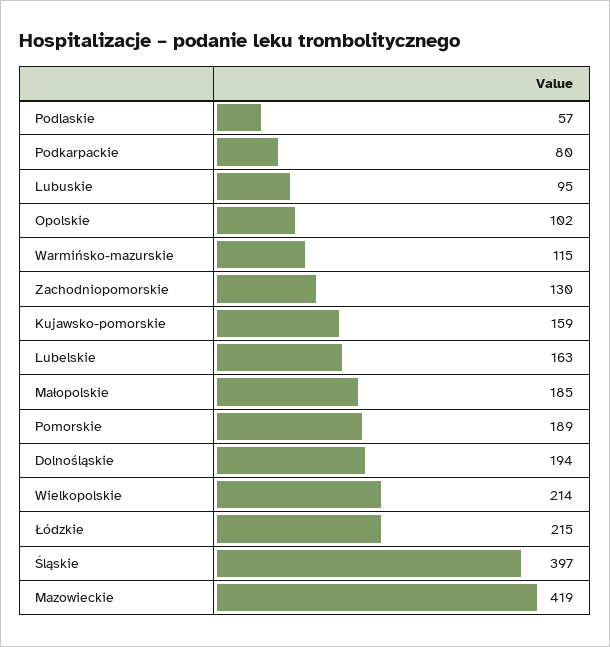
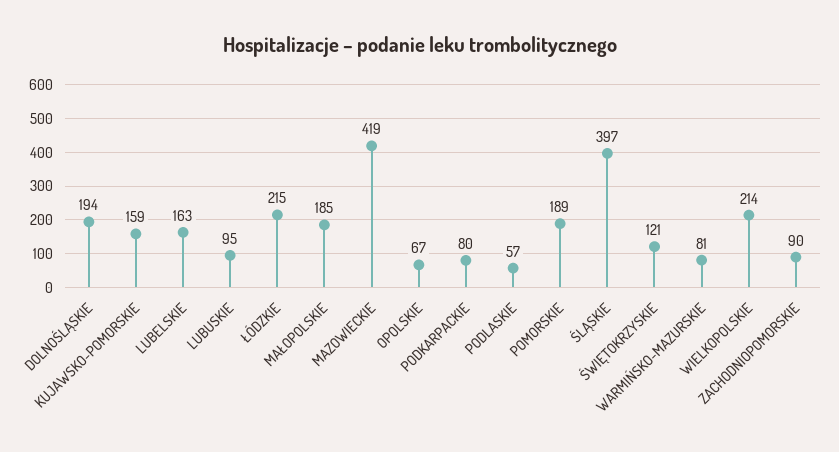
Opolskie: 102 -> 67
Warmińsko-mazurskie: 115 -> 81
Zachodniopomorskie: 130 -> 90
ŚWIĘTOKRZYSKIE: none -> 121

